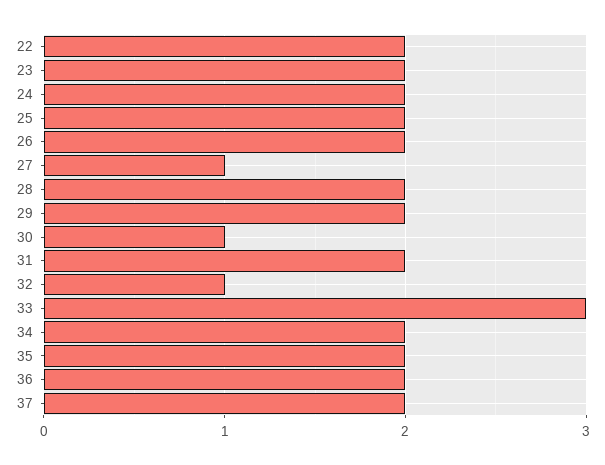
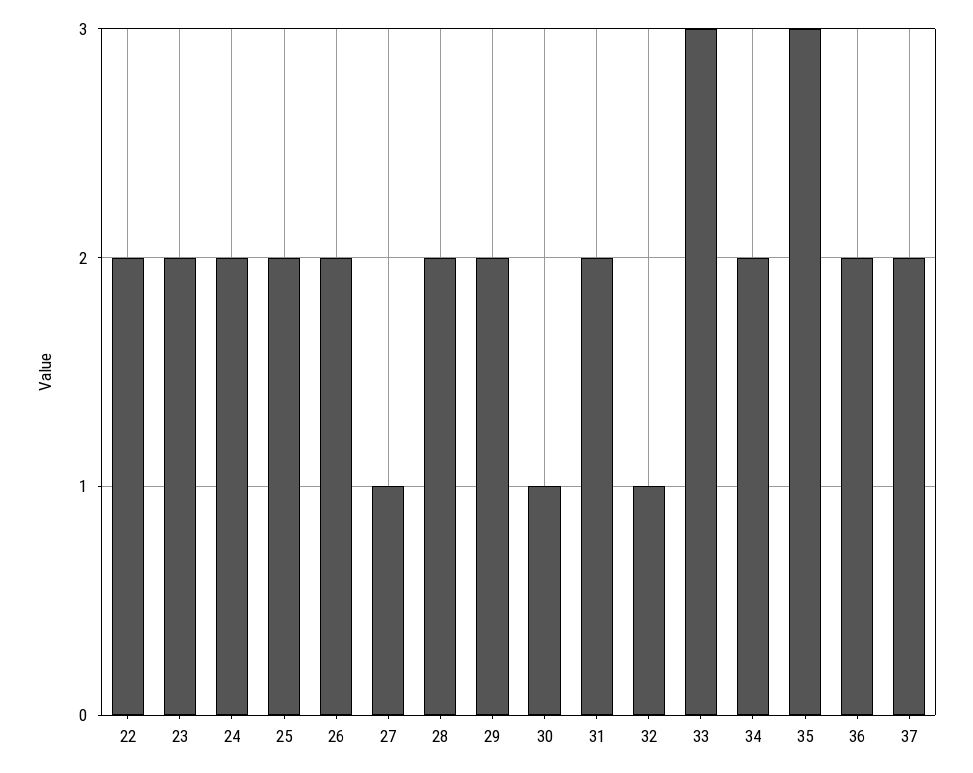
35: 2 -> 3

